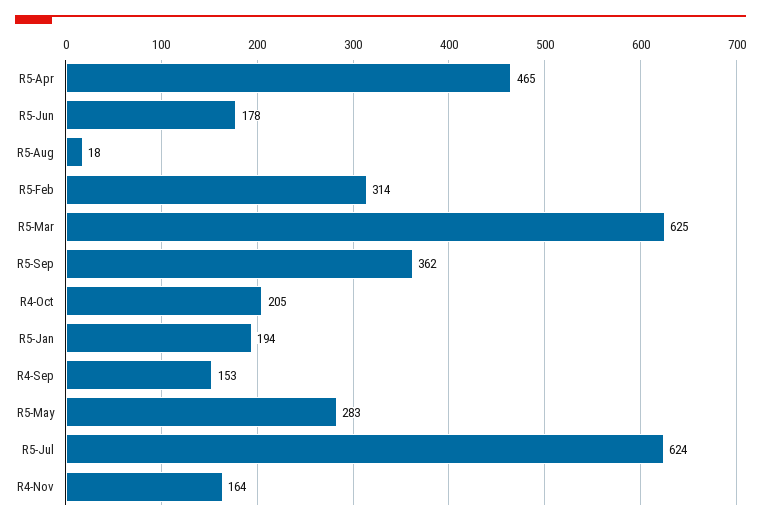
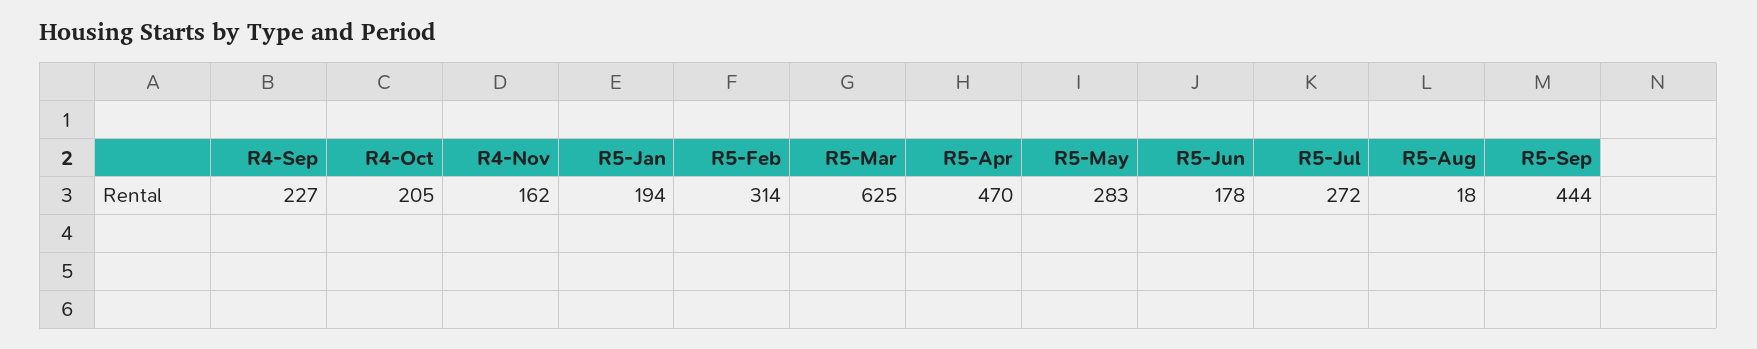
R5-Apr: 465 -> 470
R5-Sep: 362 -> 444
R4-Sep: 153 -> 227
R5-Jul: 624 -> 272
R4-Nov: 164 -> 162

